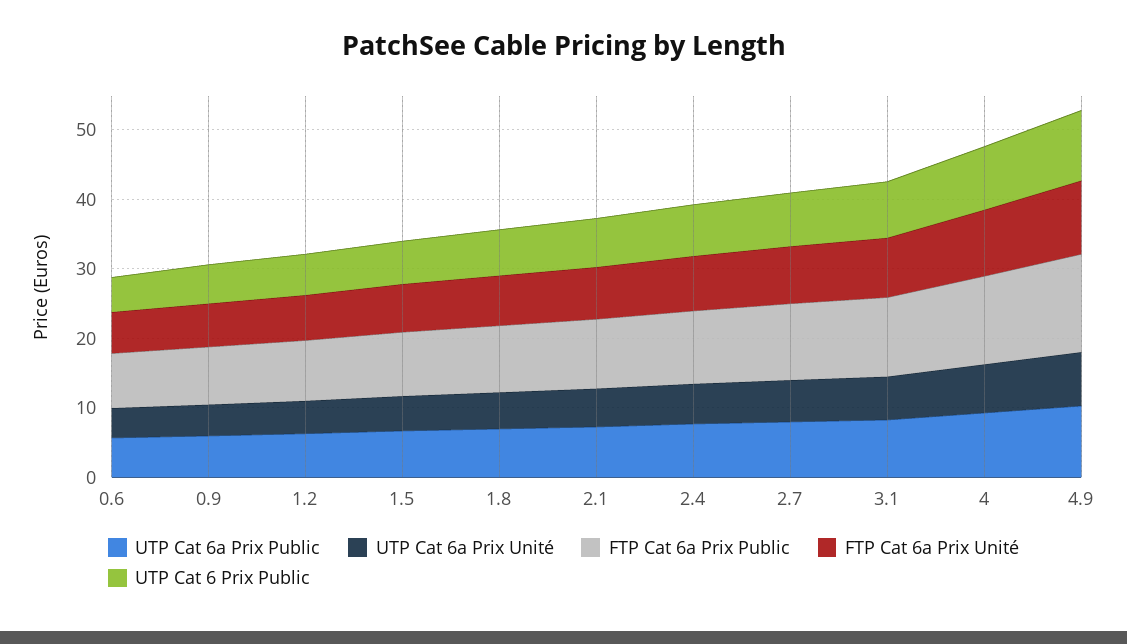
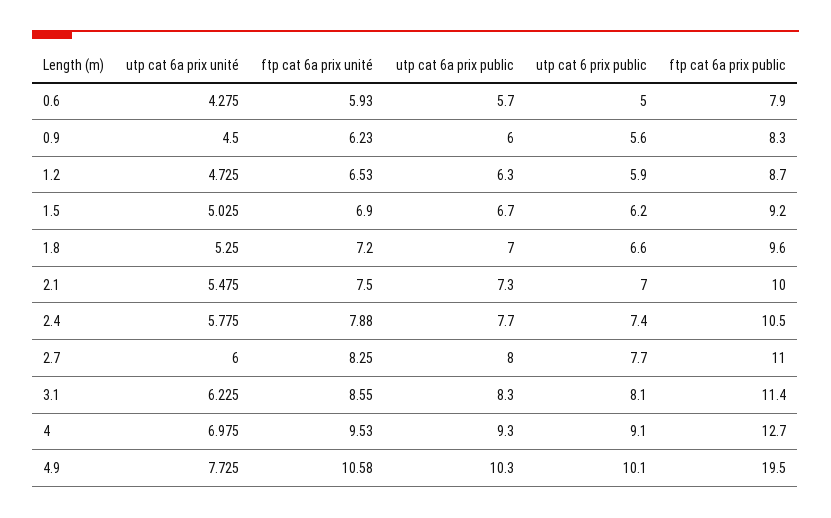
FTP Cat 6a Prix Public, 4.9: 14 -> 19.5

